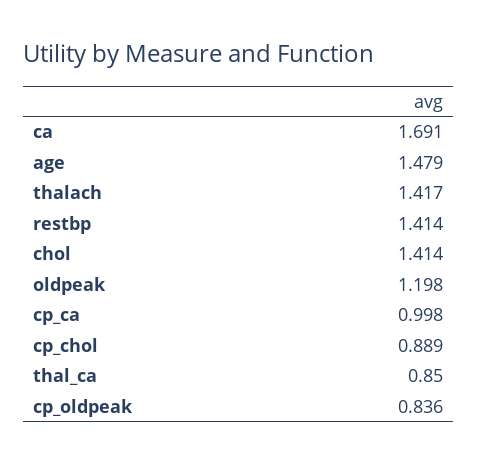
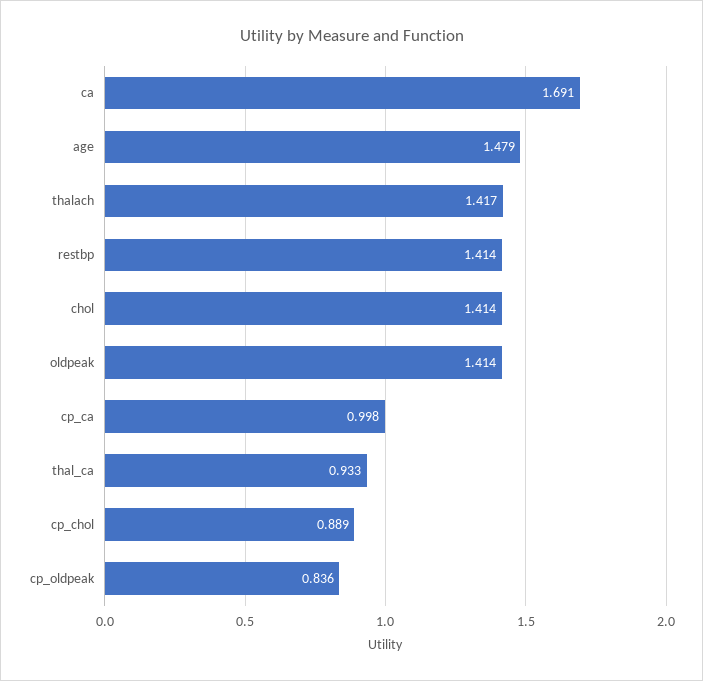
oldpeak: 1.198 -> 1.414
thal_ca: 0.85 -> 0.933

